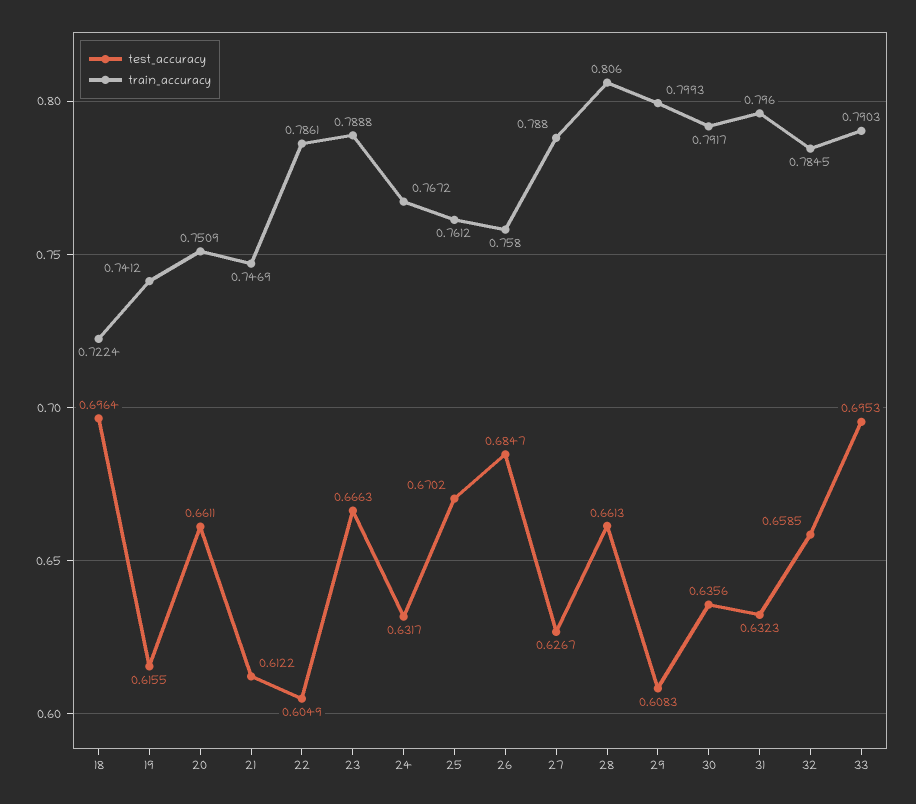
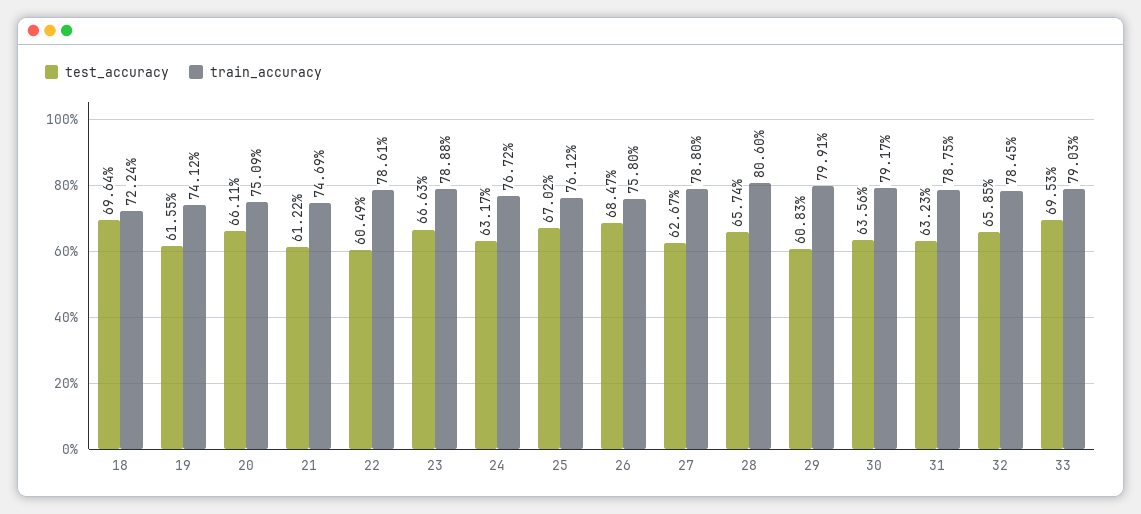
test_accuracy, 28: 0.6613 -> 0.6574
train_accuracy, 29: 0.7993 -> 0.7991
train_accuracy, 31: 0.796 -> 0.7875

